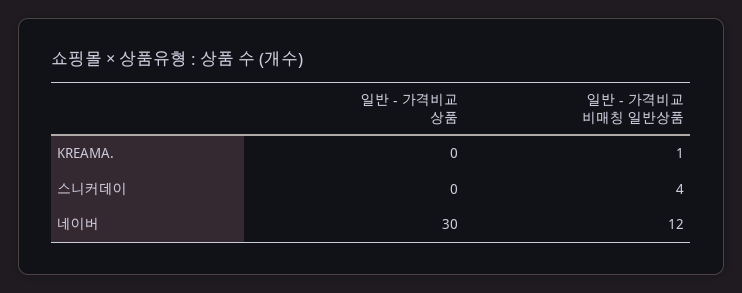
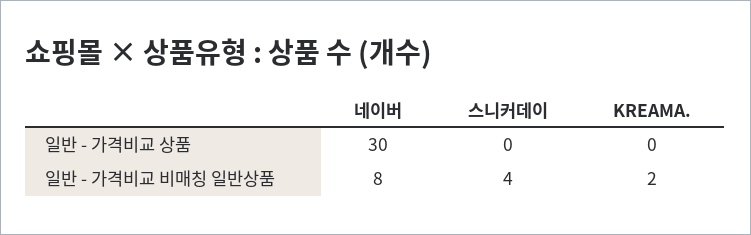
일반 - 가격비교 비매칭 일반상품, KREAMA.: 1 -> 2
일반 - 가격비교 비매칭 일반상품, 네이버: 12 -> 8

